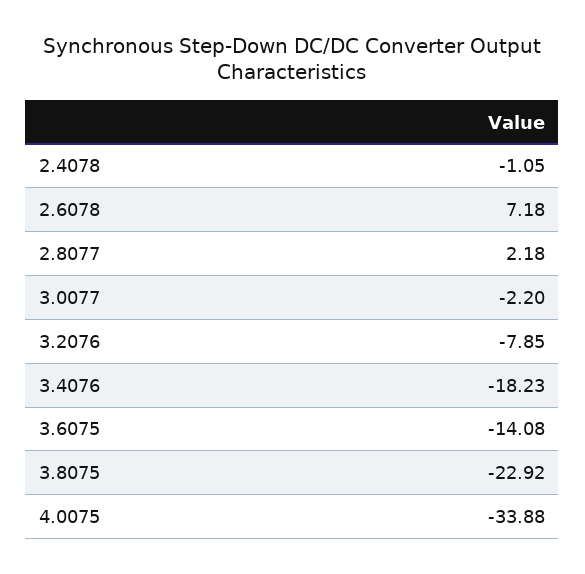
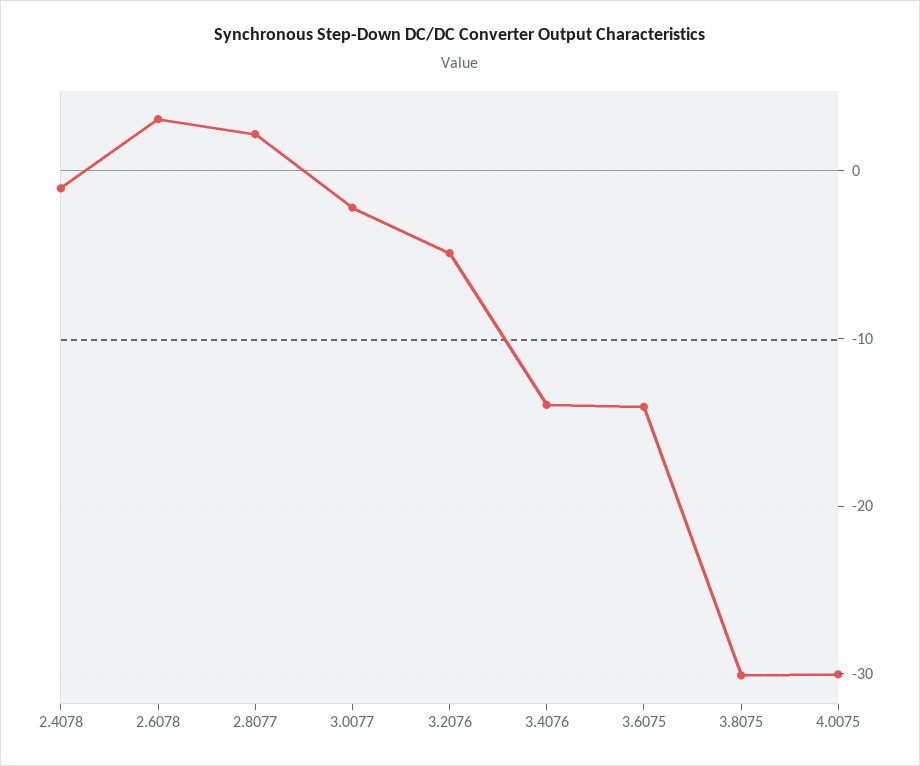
2.6078: 7.18 -> 3
3.2076: -7.85 -> -5
3.4076: -18.23 -> -14
3.8075: -22.92 -> -30
4.0075: -33.88 -> -30

